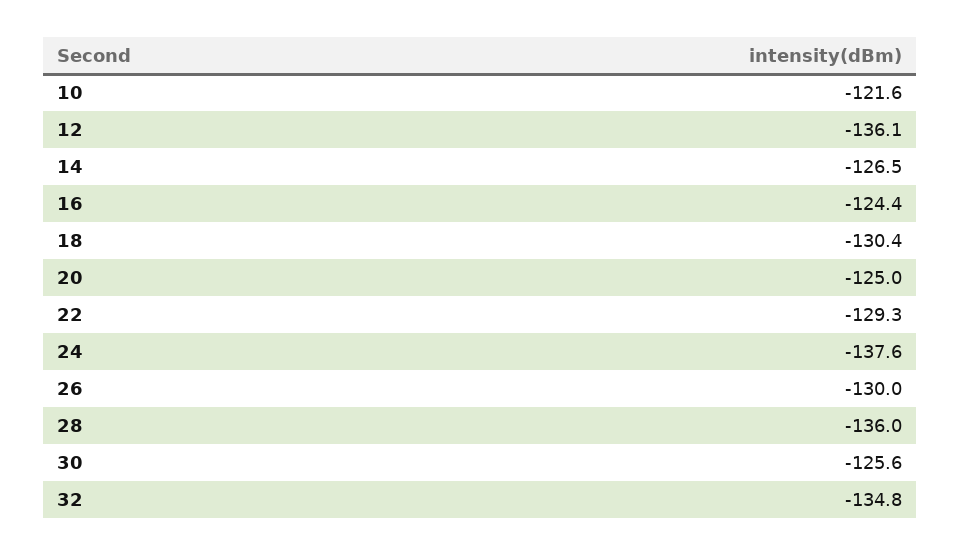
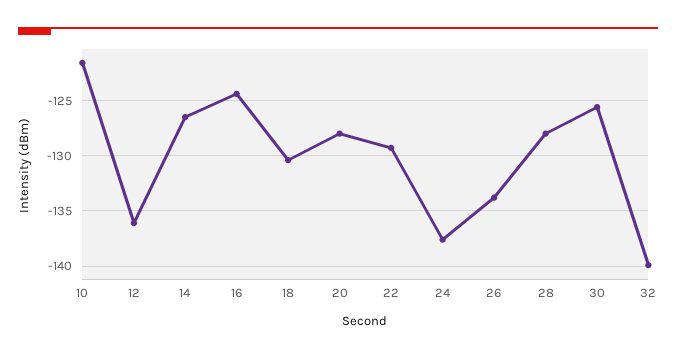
20: -125 -> -128
26: -130 -> -134
28: -136 -> -128
32: -134.8 -> -140

